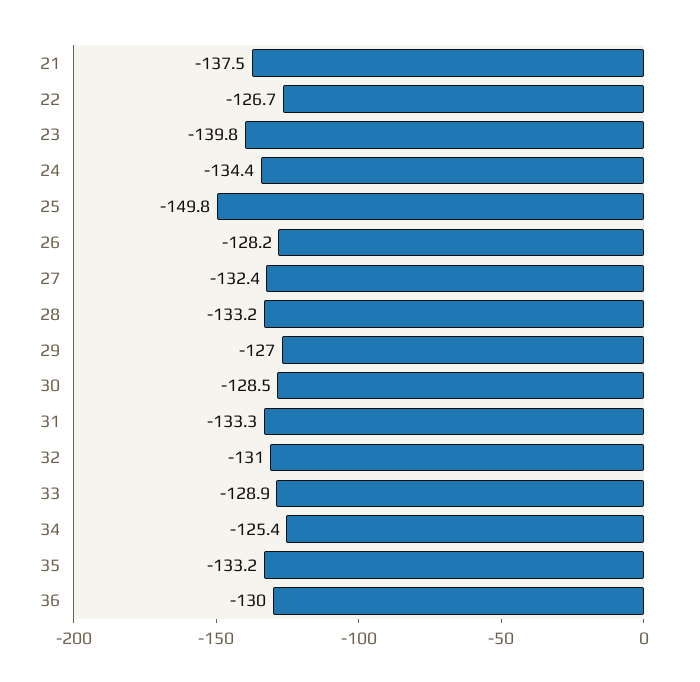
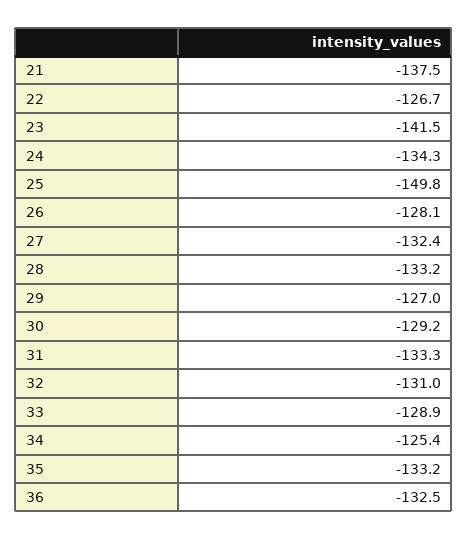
23: -139.8 -> -141.5
24: -134.4 -> -134.3
26: -128.2 -> -128.1
30: -128.5 -> -129.2
36: -130 -> -132.5

